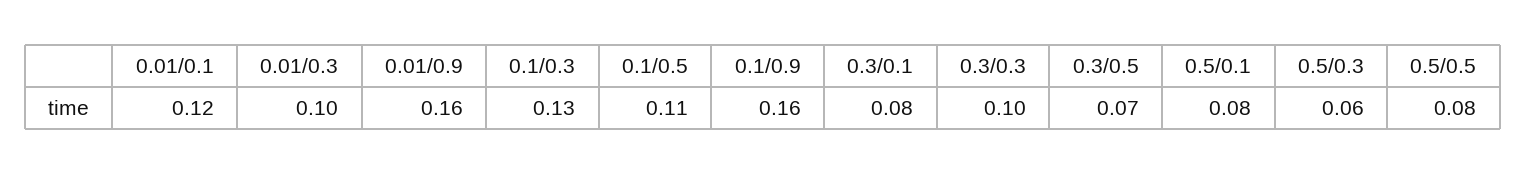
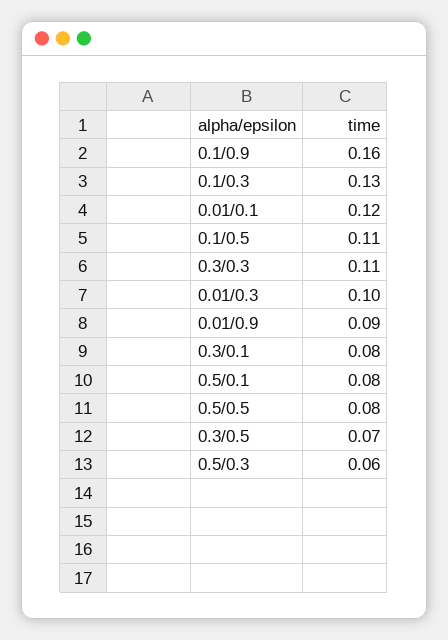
0.01/0.9: 0.16 -> 0.09
0.3/0.3: 0.1 -> 0.11

